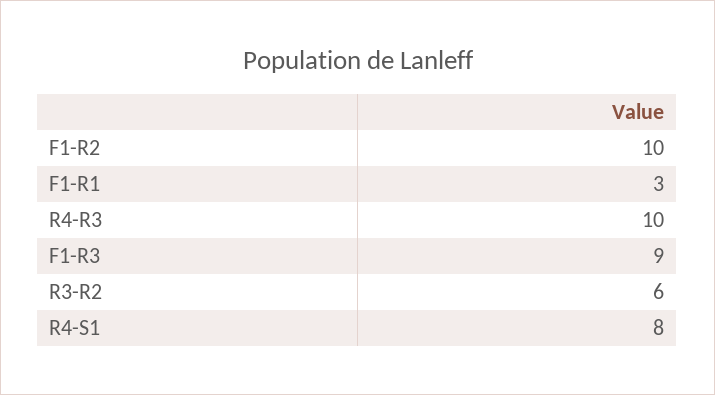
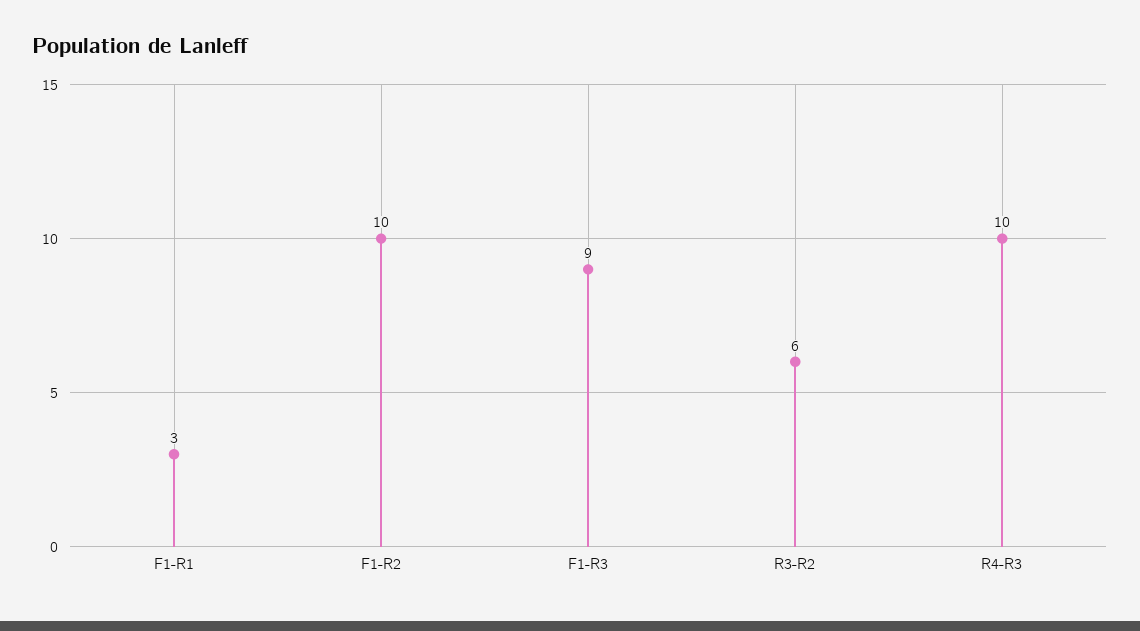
R4-S1: 8 -> none

